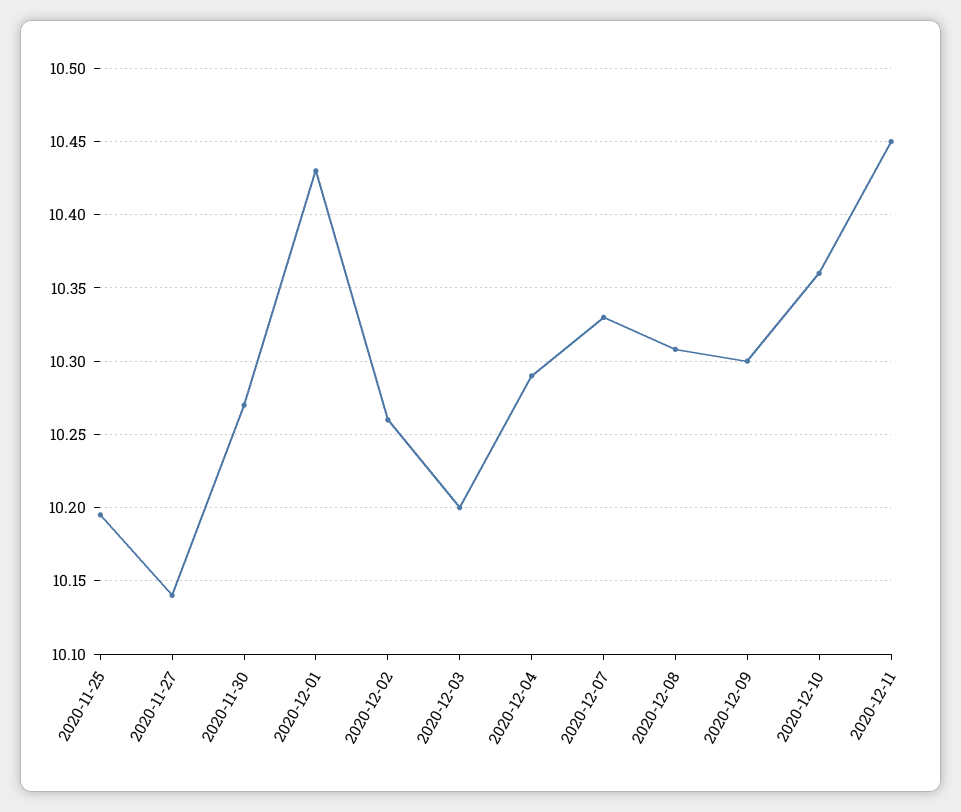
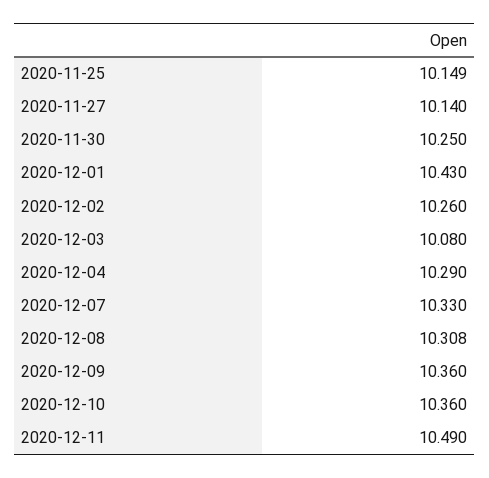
2020-11-25: 10.195 -> 10.149
2020-11-30: 10.27 -> 10.25
2020-12-03: 10.2 -> 10.08
2020-12-09: 10.3 -> 10.36
2020-12-11: 10.45 -> 10.49

